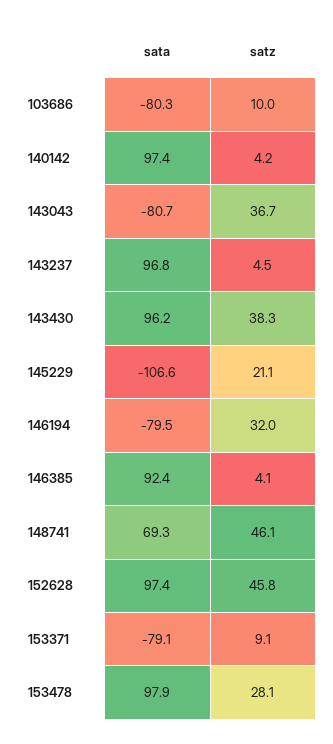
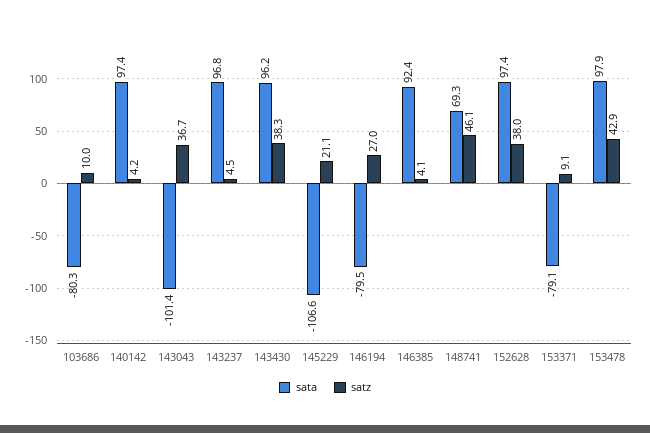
sata, 143043: -80.7 -> -101.4
satz, 146194: 32 -> 27
satz, 152628: 45.8 -> 38
satz, 153478: 28.1 -> 42.9

